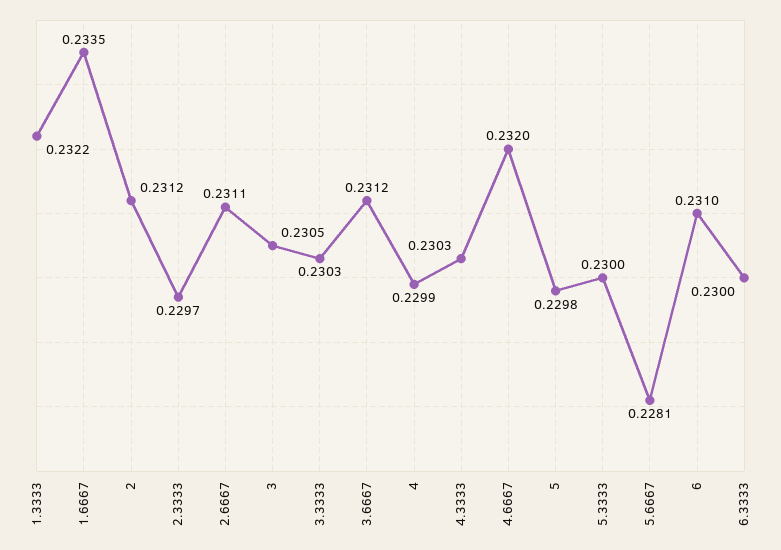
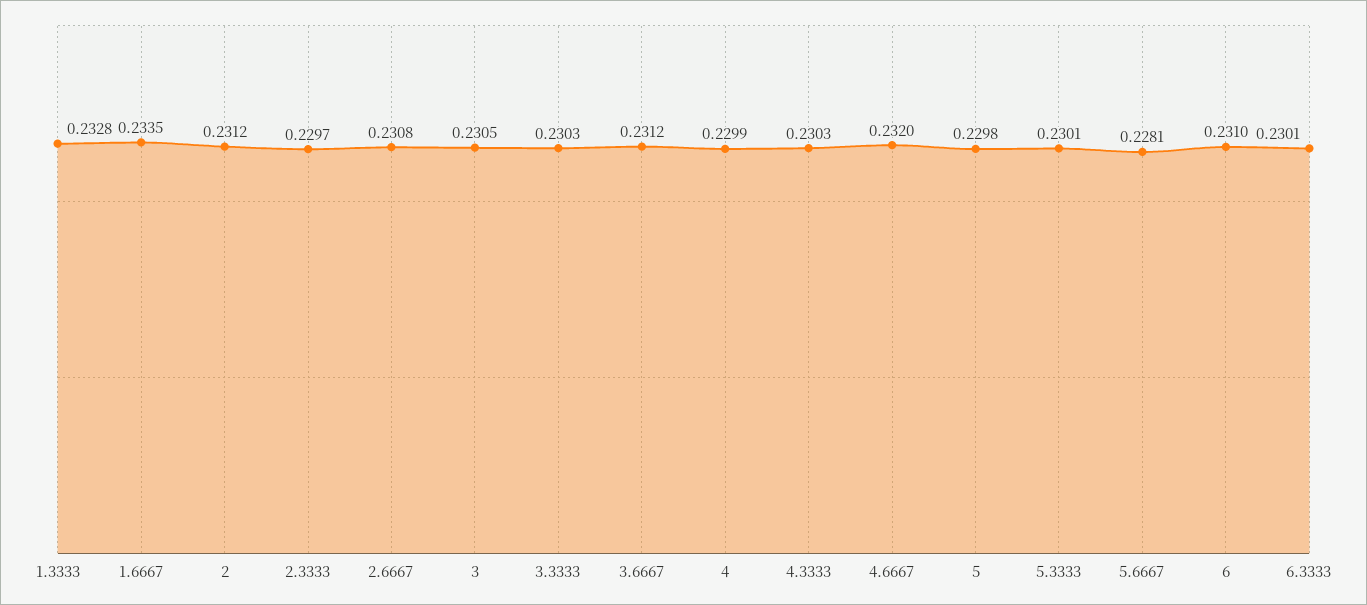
1.3333: 0.2322 -> 0.2328
2.6667: 0.2311 -> 0.2308
5.3333: 0.23 -> 0.2301
6.3333: 0.23 -> 0.2301

